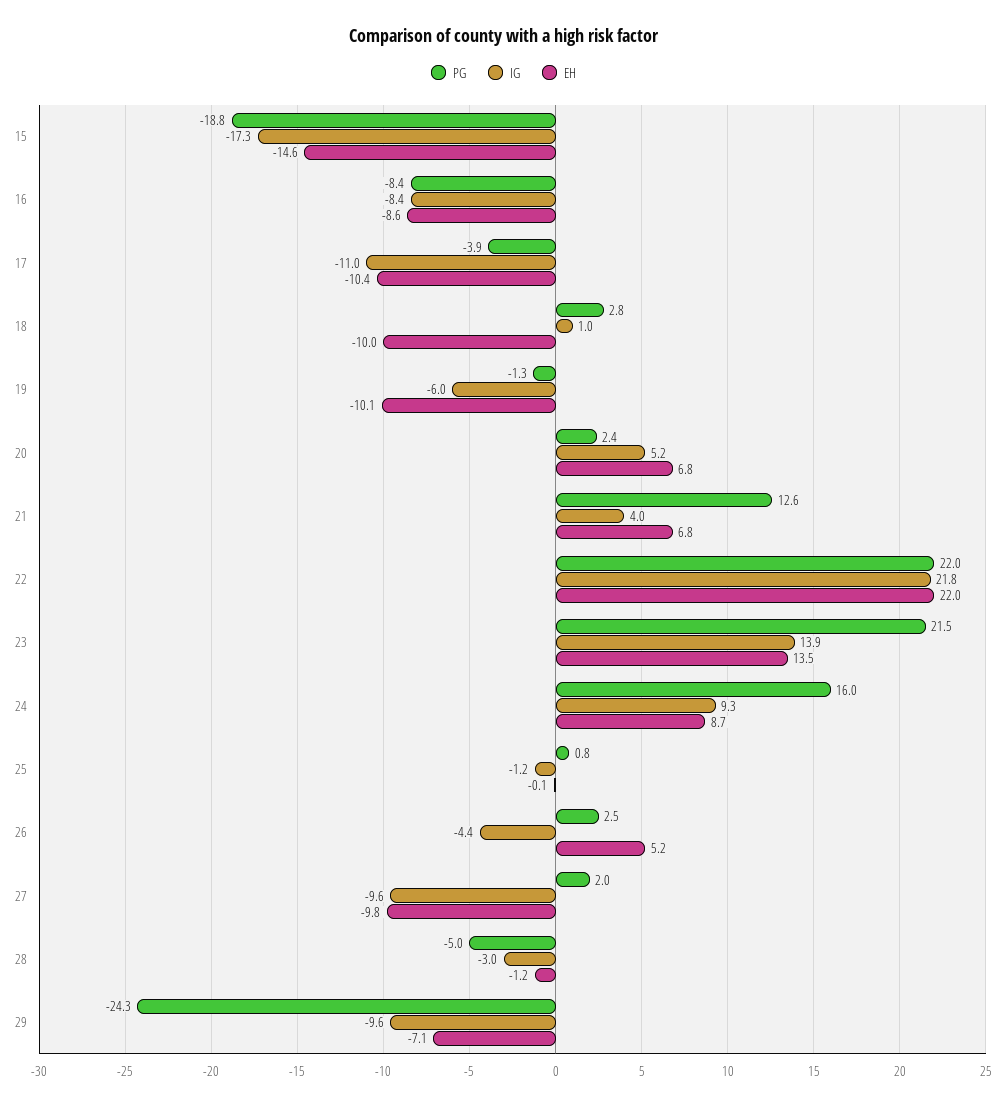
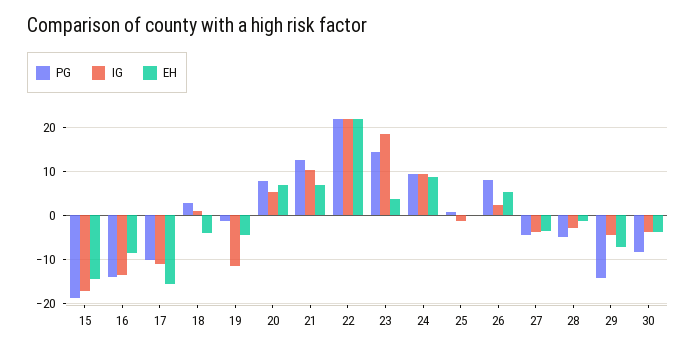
PG, 16: -8.4 -> -14
IG, 16: -8.4 -> -14
PG, 17: -3.9 -> -10
EH, 17: -10.4 -> -16
EH, 18: -10 -> -4
IG, 19: -6 -> -12
EH, 19: -10.1 -> -4
PG, 20: 2.4 -> 8
IG, 21: 4 -> 10
PG, 23: 21.5 -> 14
IG, 23: 13.9 -> 18
EH, 23: 13.5 -> 4
PG, 24: 16 -> 10
PG, 26: 2.5 -> 8
IG, 26: -4.4 -> 2
PG, 27: 2 -> -4
IG, 27: -9.6 -> -4
EH, 27: -9.8 -> -4
PG, 29: -24.3 -> -14
IG, 29: -9.6 -> -4
PG, 30: none -> -8
IG, 30: none -> -4
EH, 30: none -> -4

